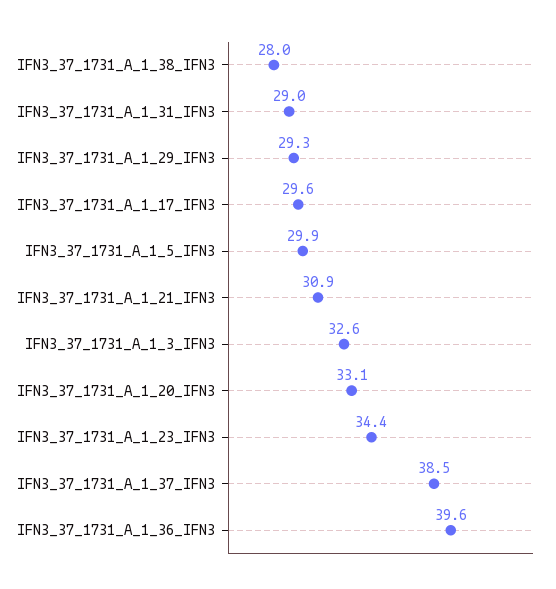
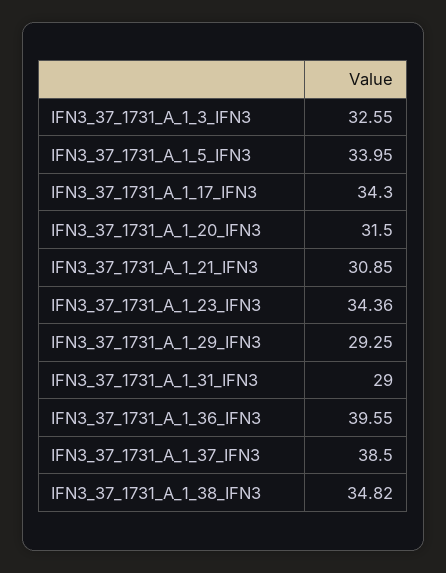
IFN3_37_1731_A_1_38_IFN3: 28 -> 34.82
IFN3_37_1731_A_1_17_IFN3: 29.6 -> 34.3
IFN3_37_1731_A_1_5_IFN3: 29.9 -> 33.95
IFN3_37_1731_A_1_20_IFN3: 33.1 -> 31.5

